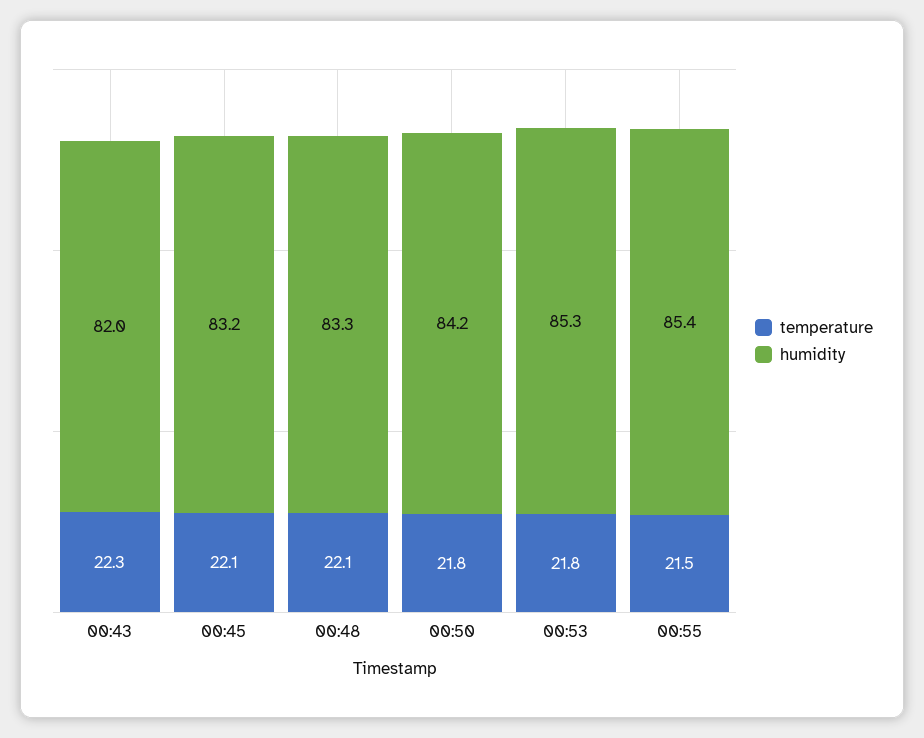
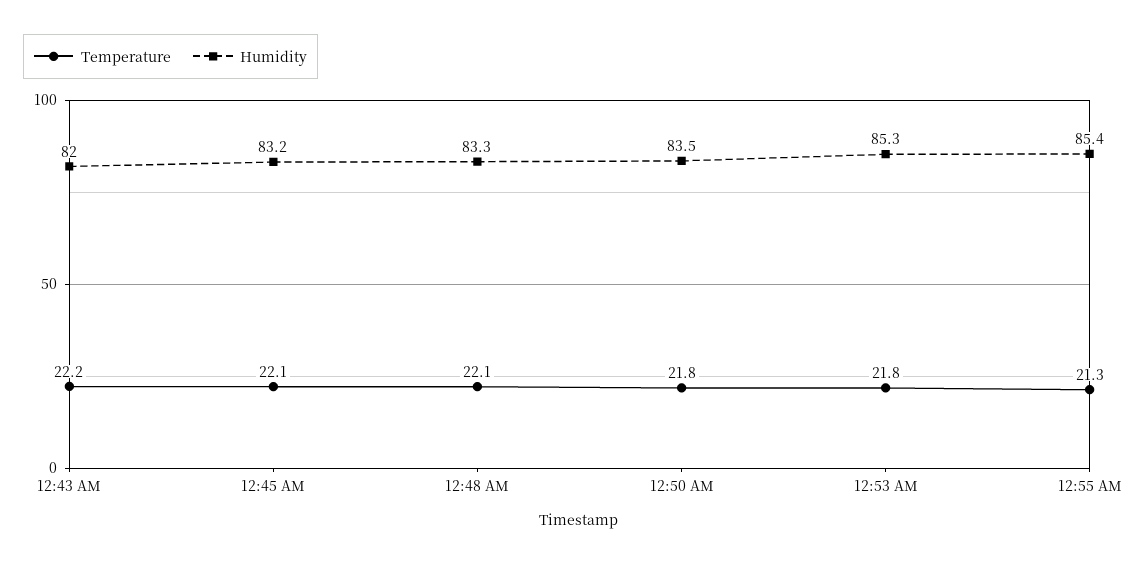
temperature, 00:43: 22.3 -> 22.2
humidity, 00:50: 84.2 -> 83.5
temperature, 00:55: 21.5 -> 21.3

